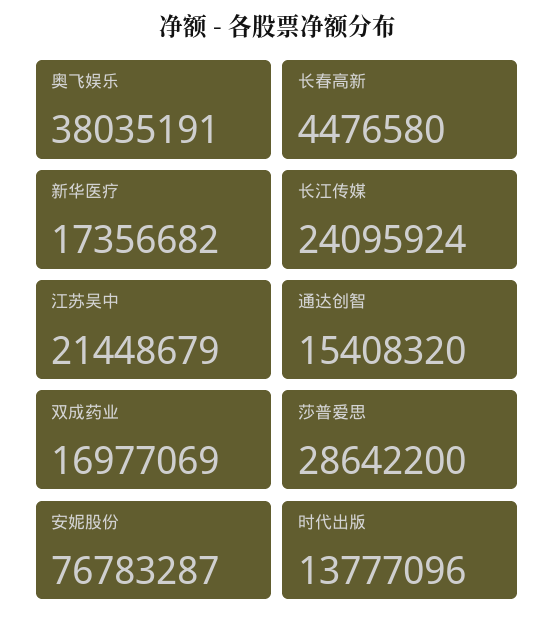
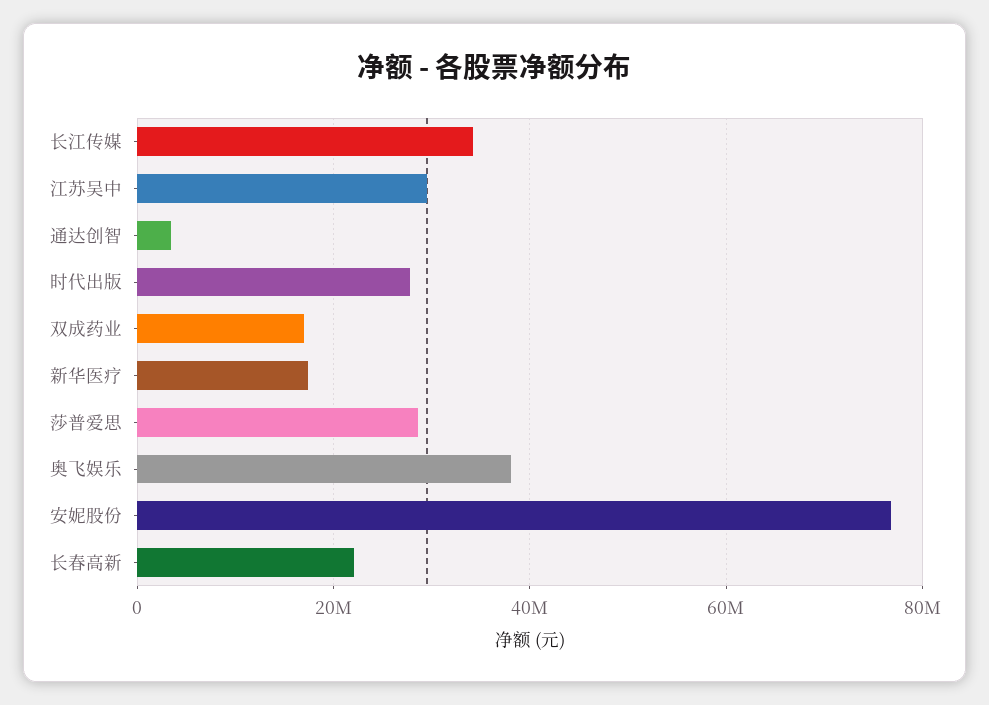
长春高新: 4476580 -> 22000000
长江传媒: 24095924 -> 34000000
江苏吴中: 21448679 -> 30000000
通达创智: 15408320 -> 4000000
时代出版: 13777096 -> 28000000

